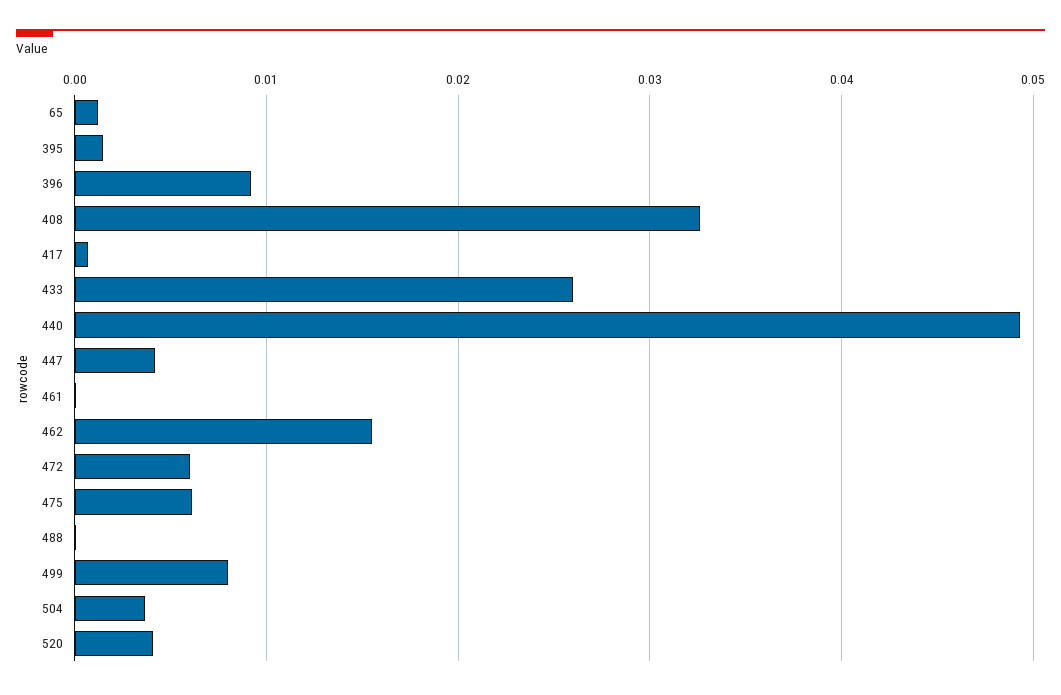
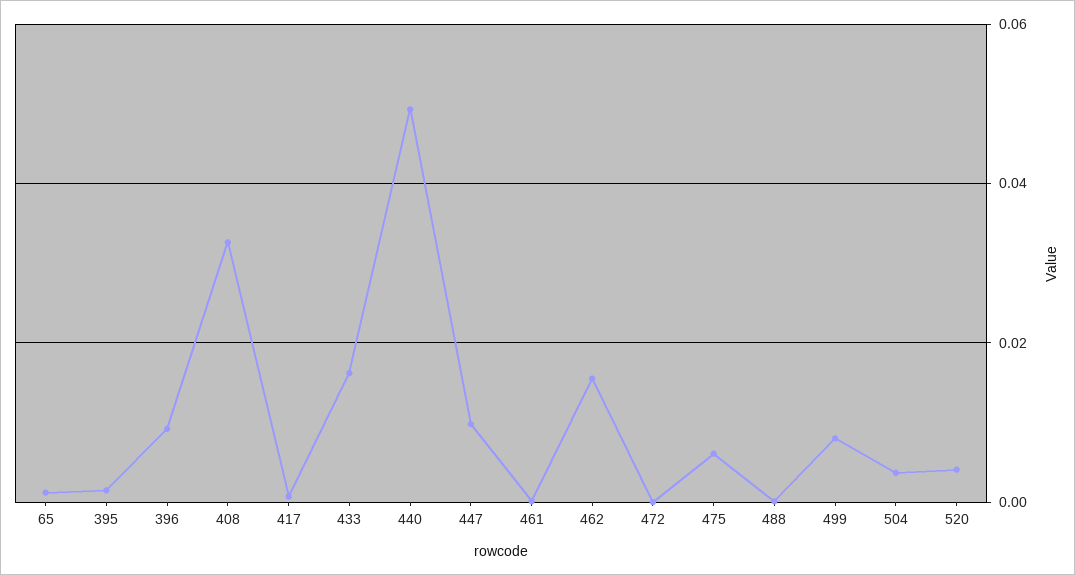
433: 0.026 -> 0.016
447: 0.004 -> 0.01
472: 0.006 -> 0

